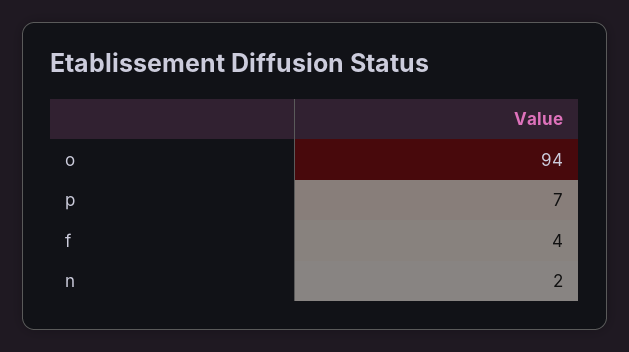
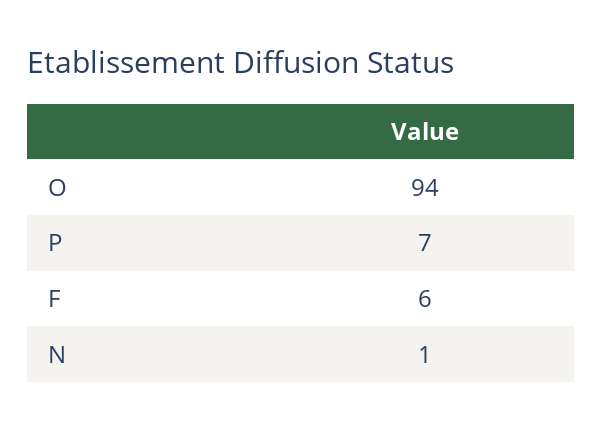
f: 4 -> 6
n: 2 -> 1

